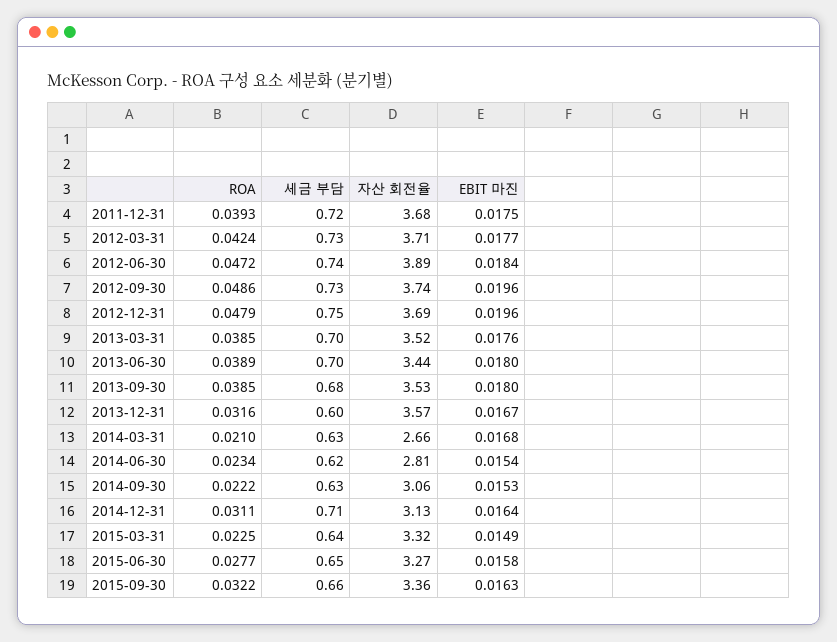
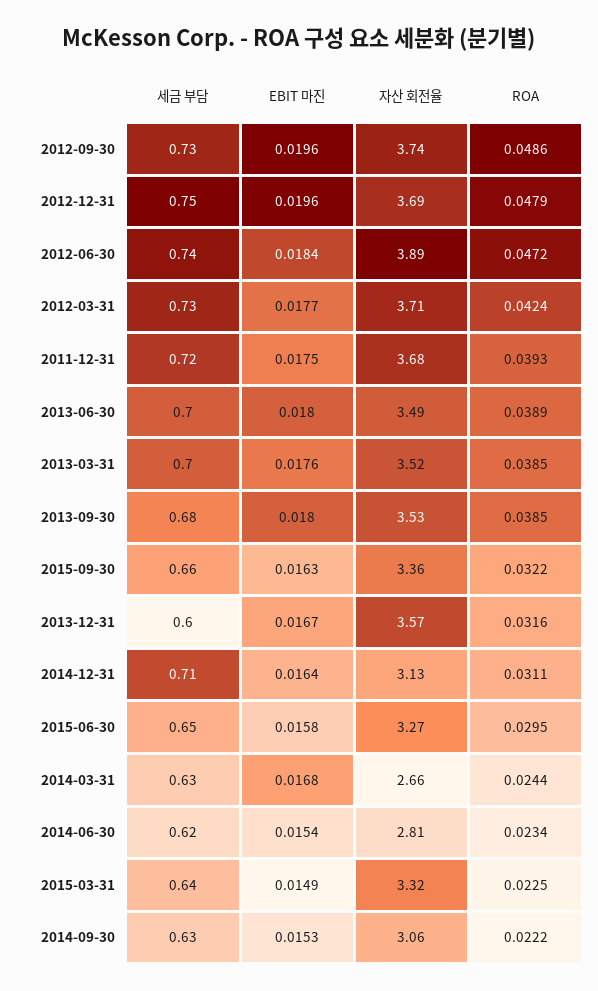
자산 회전율, 2013-06-30: 3.44 -> 3.49
ROA, 2014-03-31: 0.021 -> 0.0244
ROA, 2015-06-30: 0.0277 -> 0.0295

